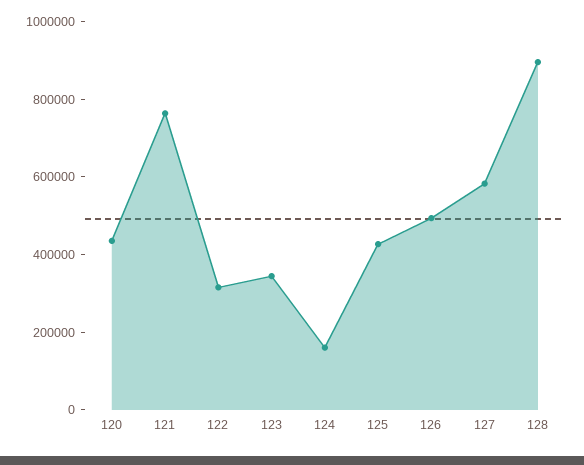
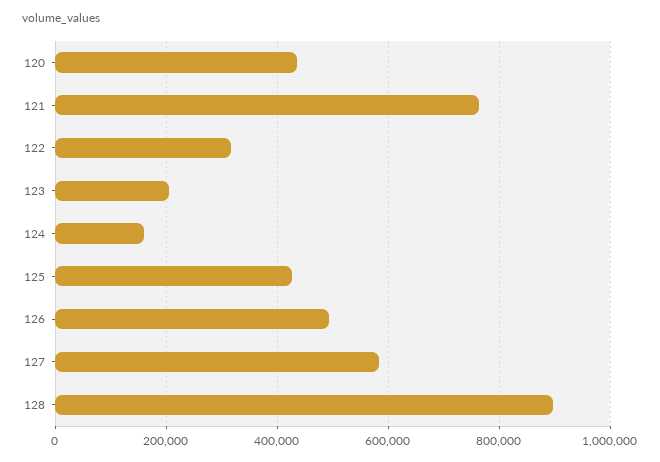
123: 350000 -> 200000

